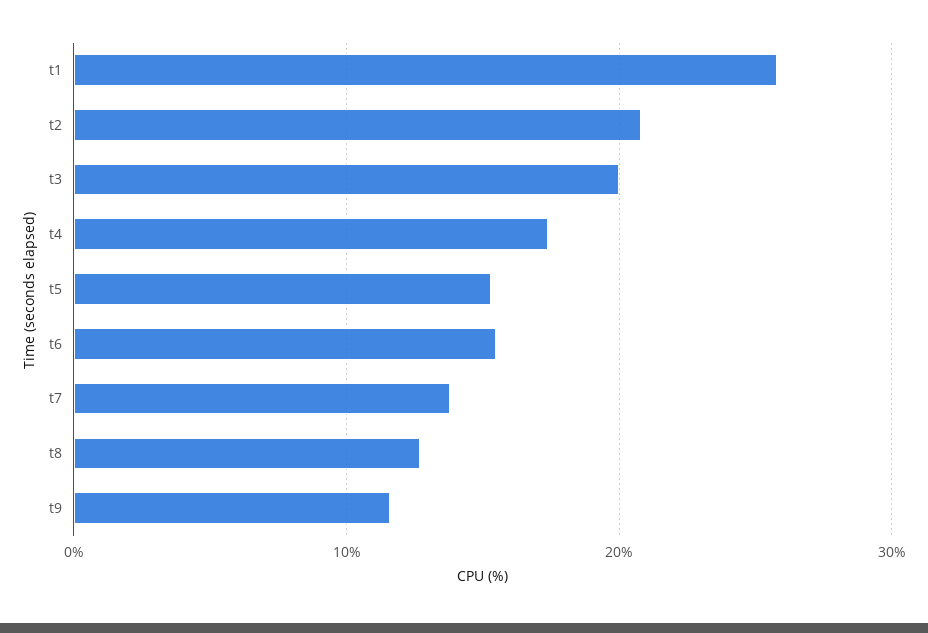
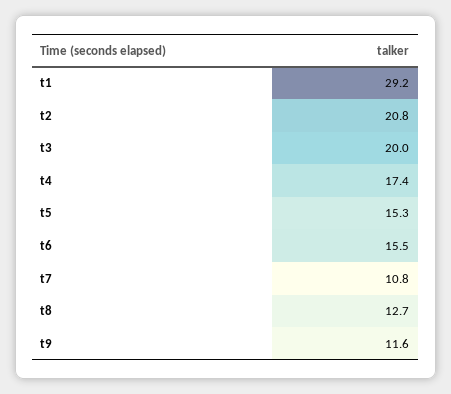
t1: 26 -> 29.2
t7: 14 -> 10.8

